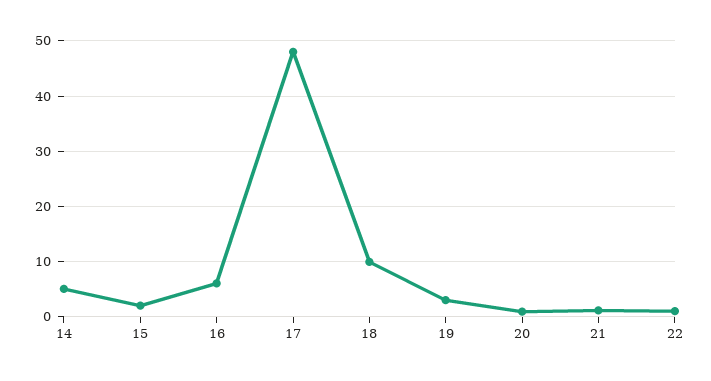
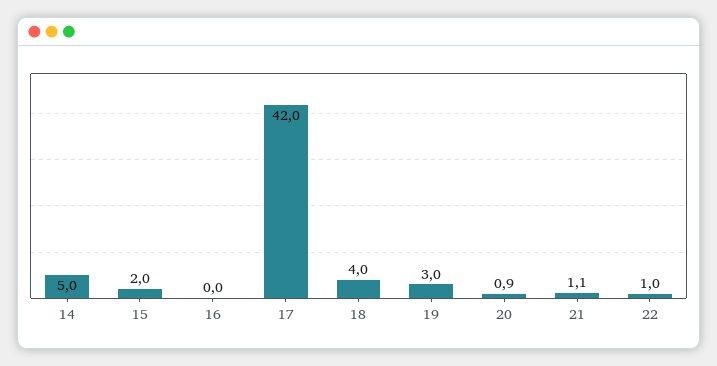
16: 6 -> 0
17: 48 -> 42
18: 10 -> 4

